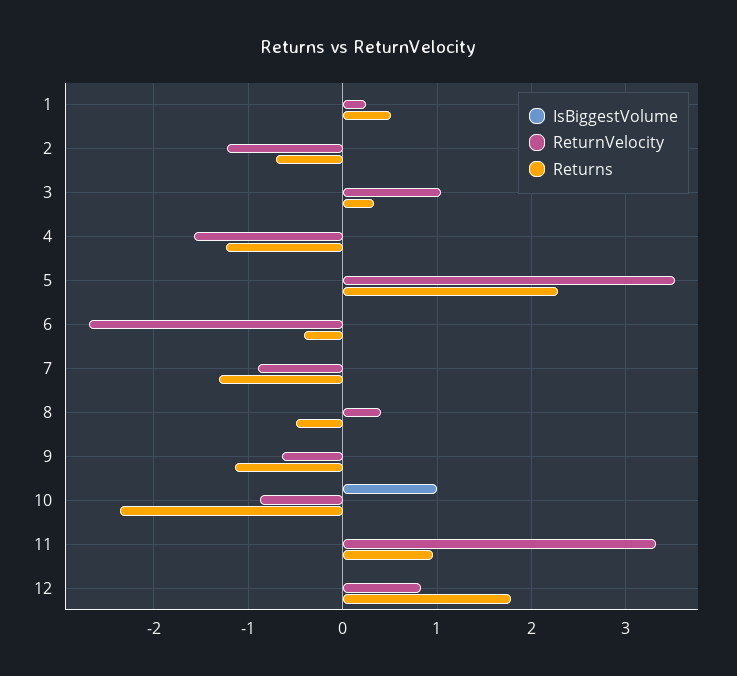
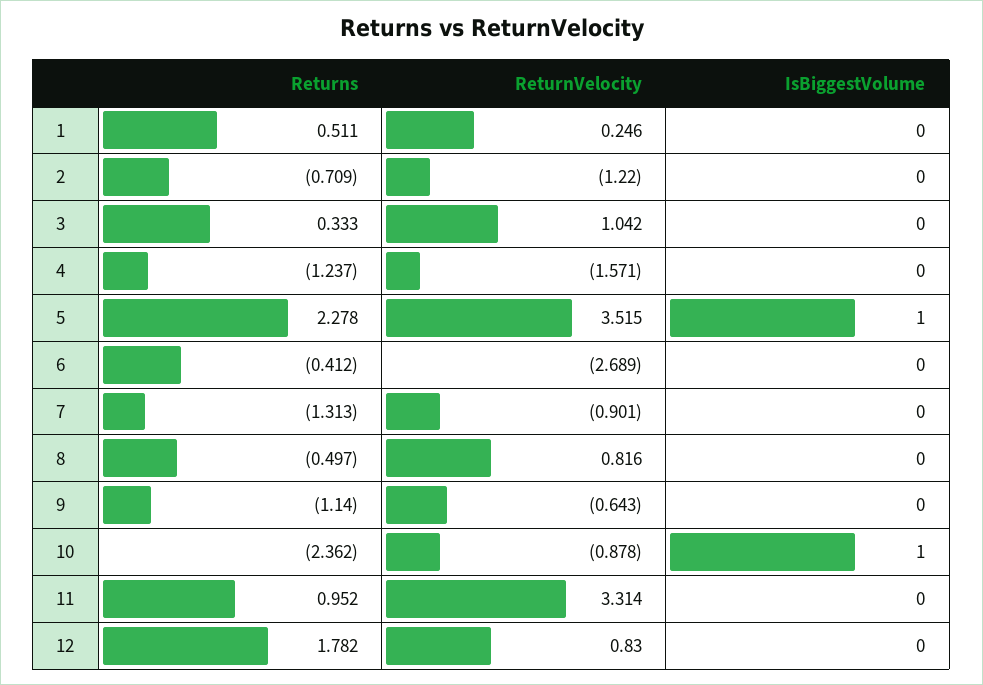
IsBiggestVolume, 5: 0 -> 1
ReturnVelocity, 8: 0.4 -> 0.816

